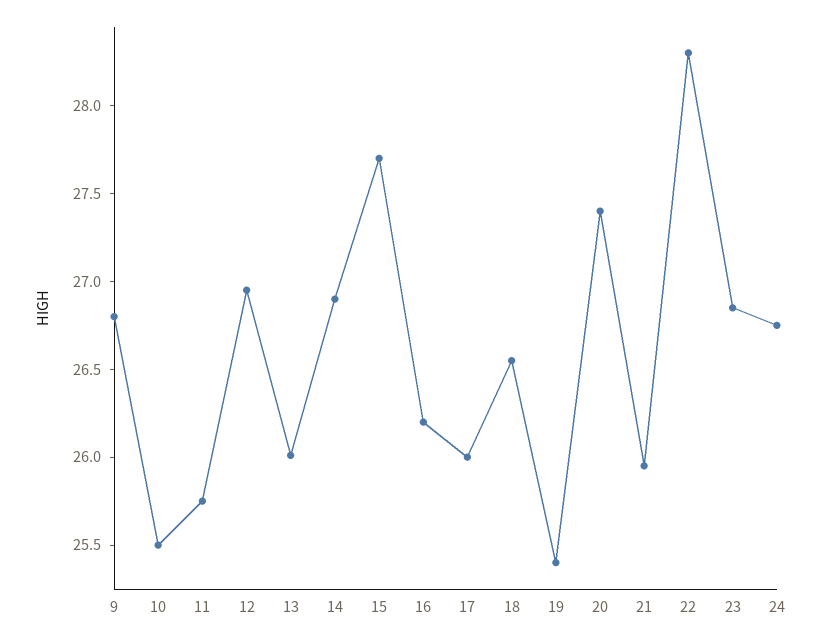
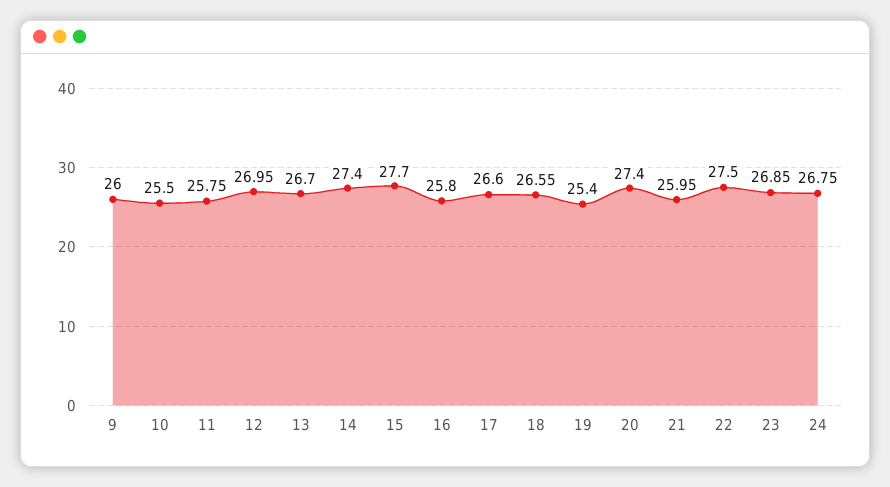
9: 26.8 -> 26
13: 26 -> 26.7
14: 26.9 -> 27.4
16: 26.2 -> 25.8
17: 26 -> 26.6
22: 28.3 -> 27.5

